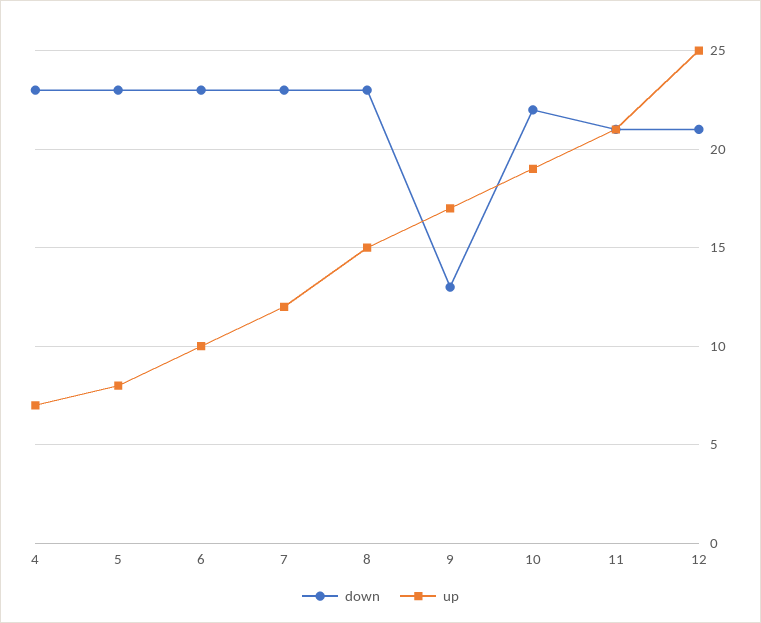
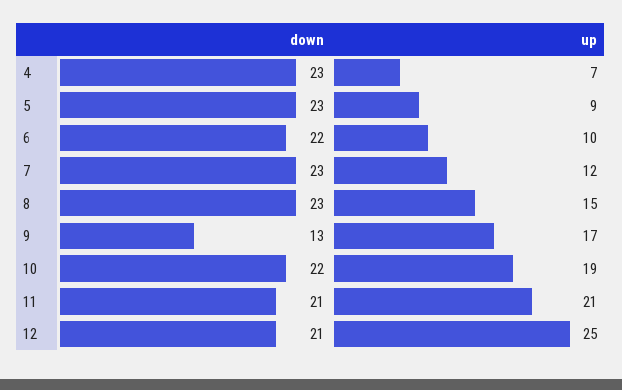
up, 5: 8 -> 9
down, 6: 23 -> 22

